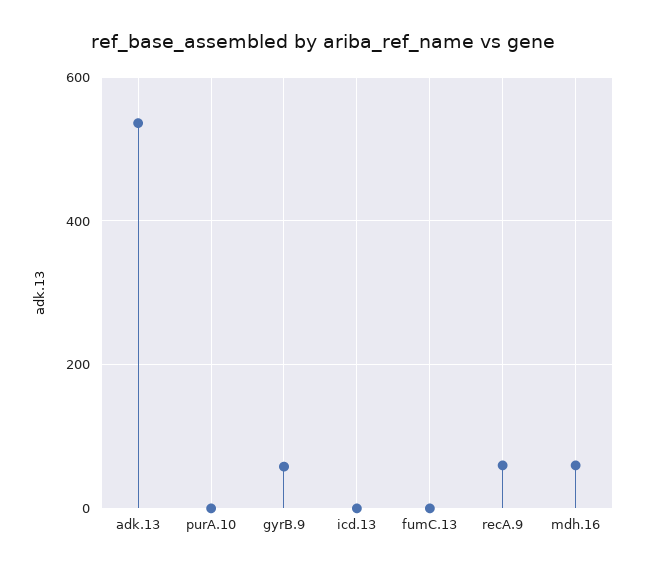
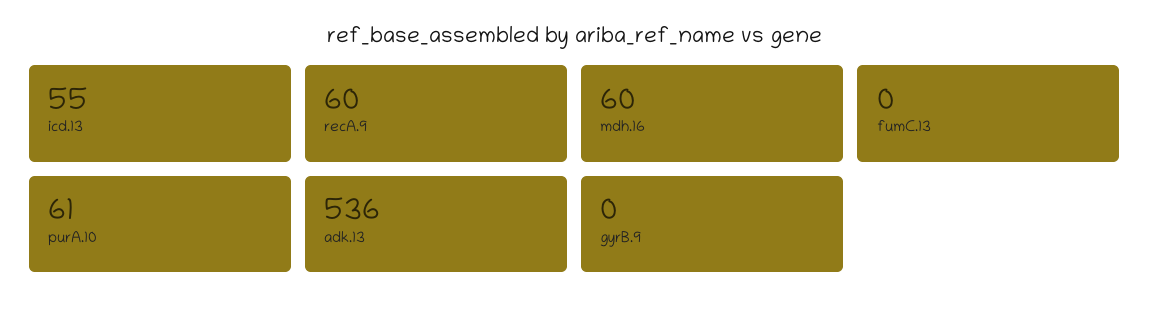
purA.10: 0 -> 61
gyrB.9: 60 -> 0
icd.13: 0 -> 55

